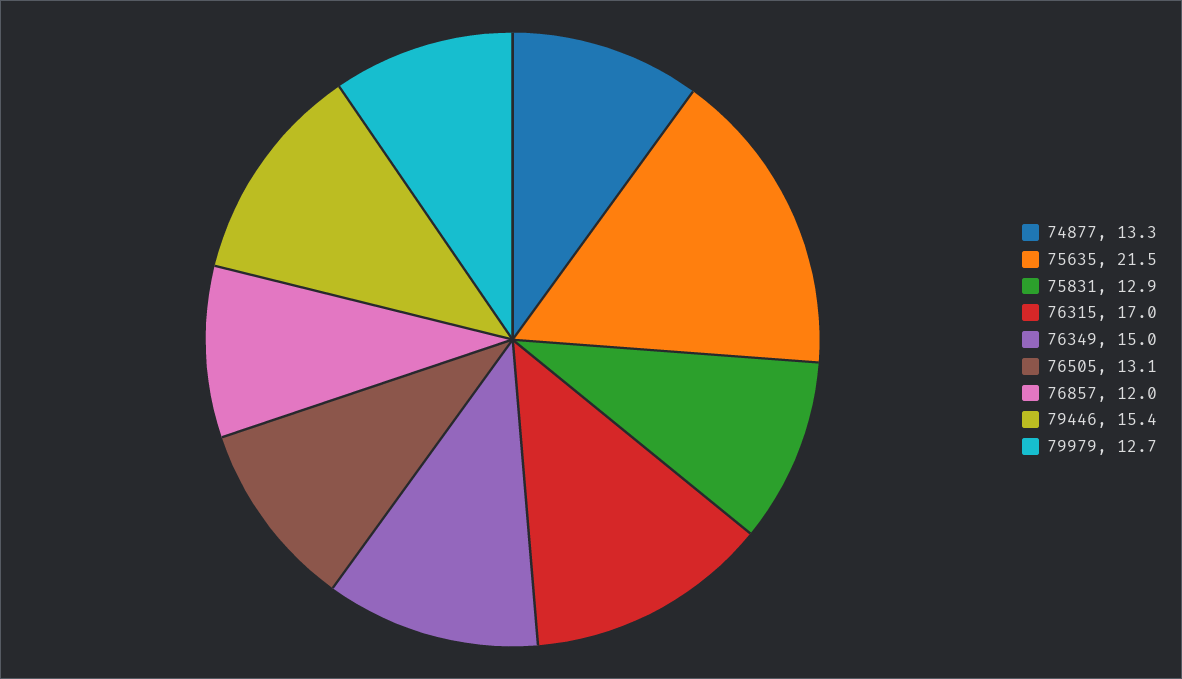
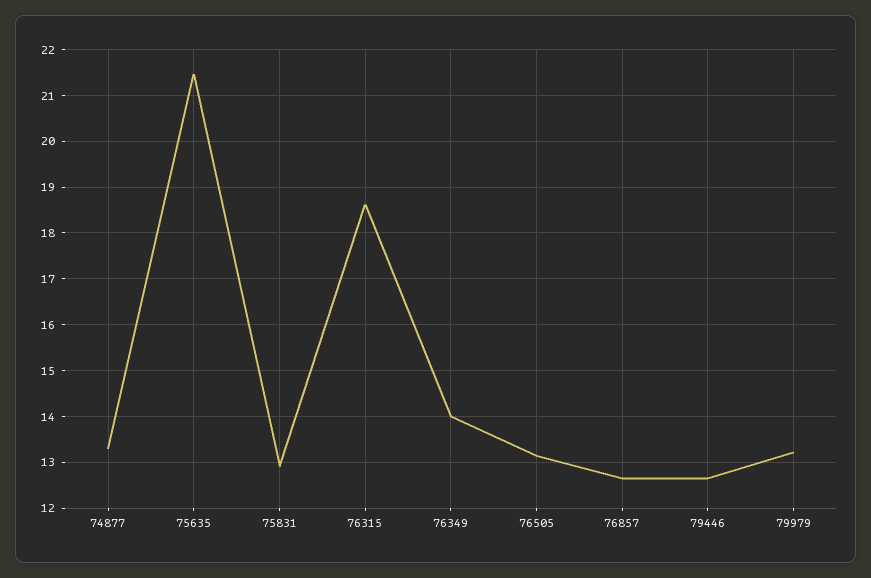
76315: 17 -> 18.6
76349: 15 -> 14
76857: 12 -> 12.6
79446: 15.4 -> 12.6
79979: 12.7 -> 13.2

